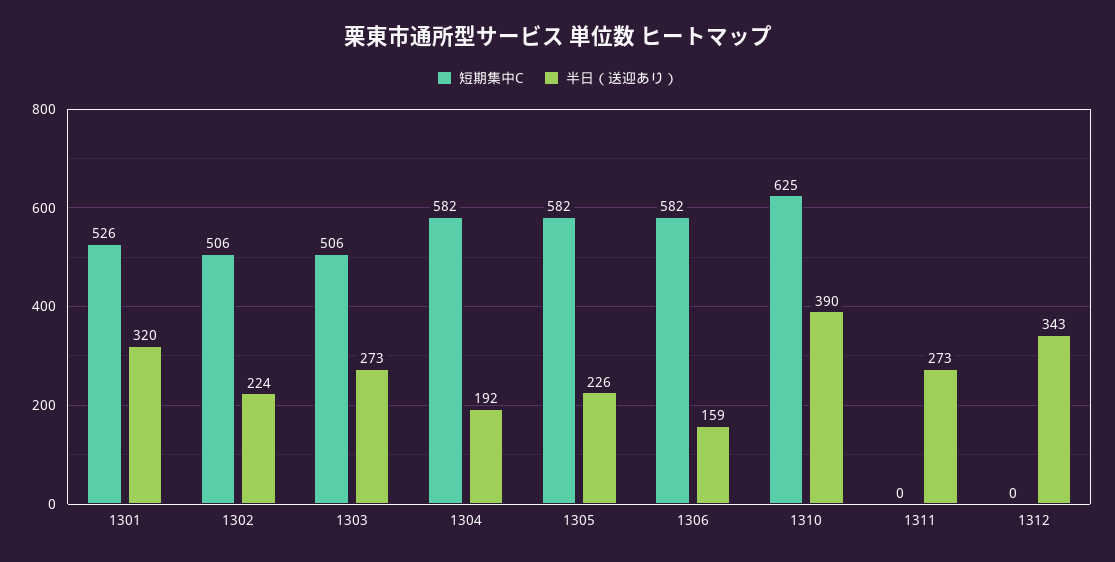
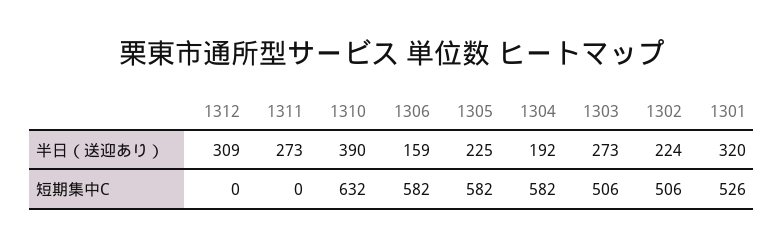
半日（送迎あり）, 1305: 226 -> 225
短期集中C, 1310: 625 -> 632
半日（送迎あり）, 1312: 343 -> 309

